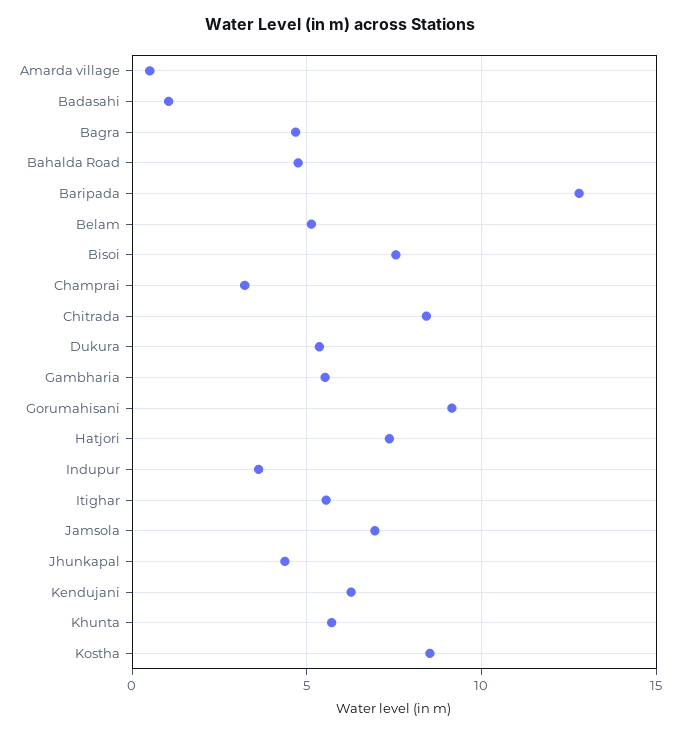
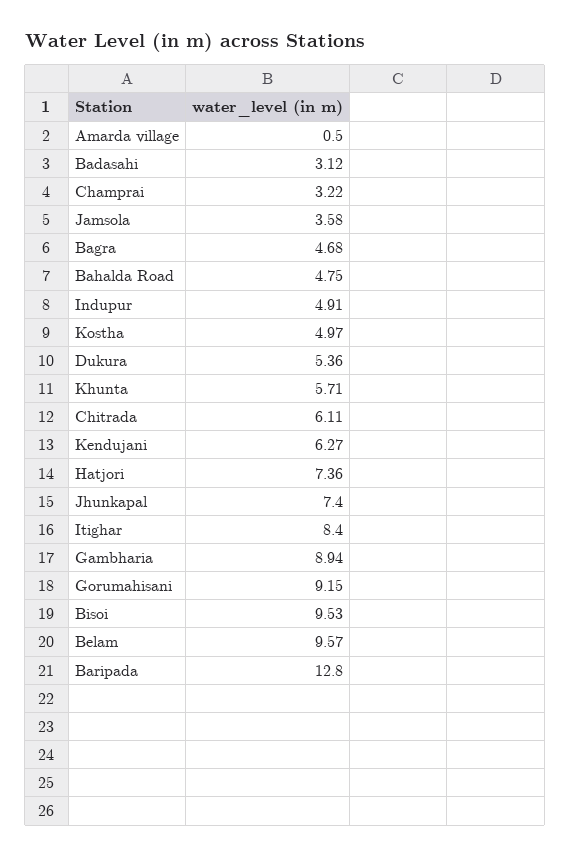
Badasahi: 1 -> 3.12
Belam: 5 -> 9.57
Bisoi: 7.5 -> 9.53
Chitrada: 8.5 -> 6.11
Gambharia: 5.5 -> 8.94
Indupur: 3.5 -> 4.91
Itighar: 5.5 -> 8.4
Jamsola: 7 -> 3.58
Jhunkapal: 4.5 -> 7.4
Kostha: 8.5 -> 4.97

